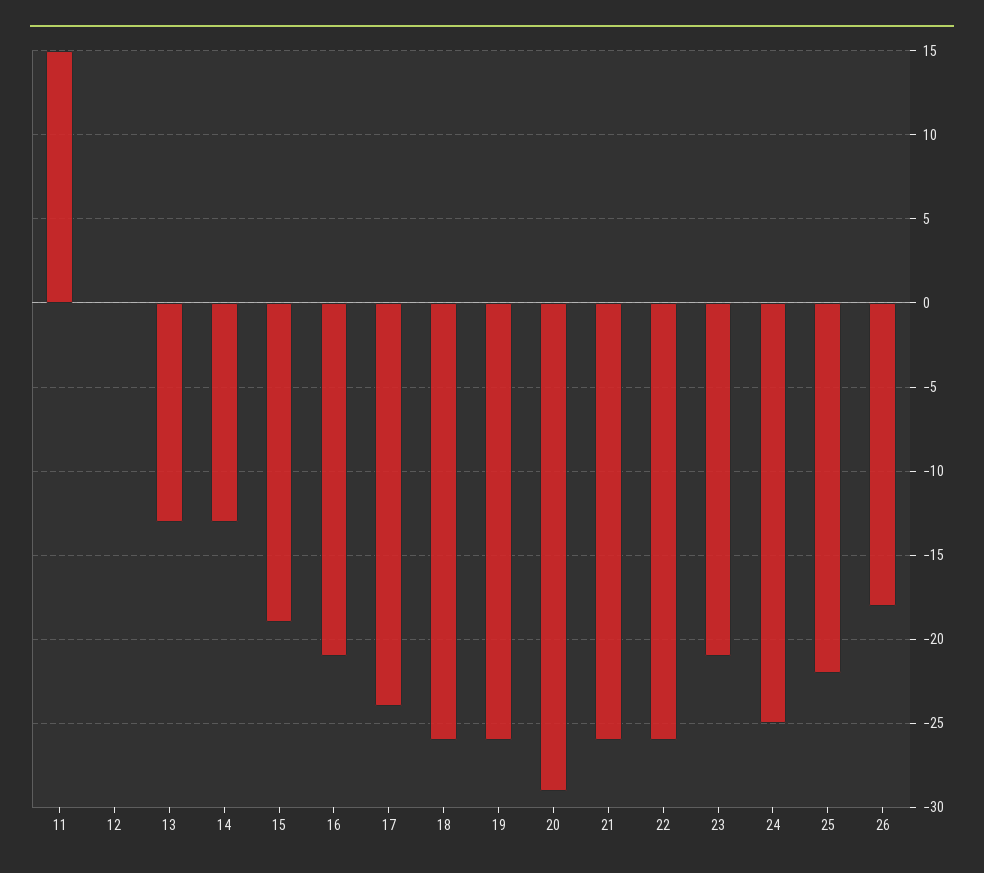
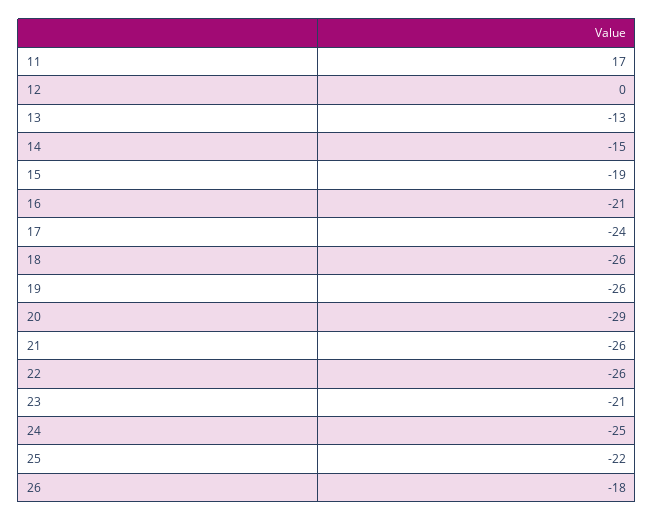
11: 15 -> 17
14: -13 -> -15

